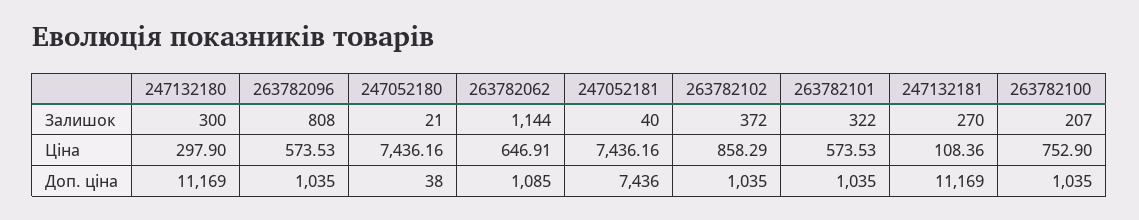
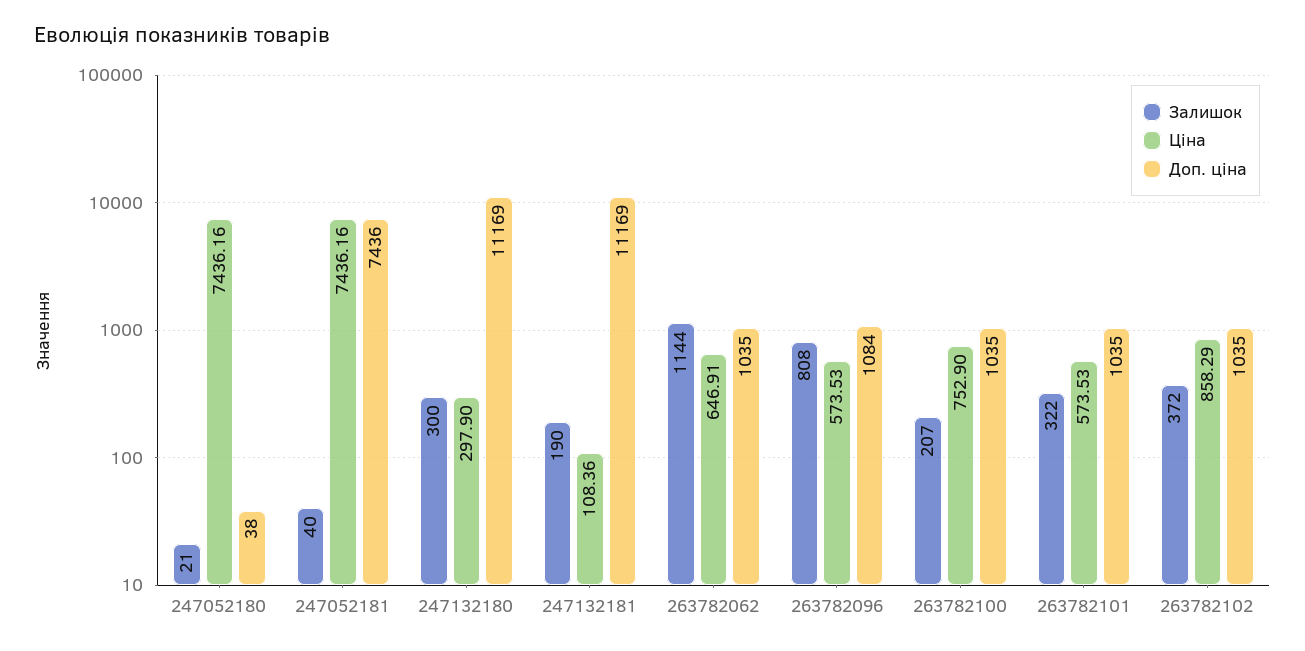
Залишок, 247132181: 270 -> 190
Доп. ціна, 263782096: 1035 -> 1084
Доп. ціна, 263782062: 1085 -> 1035

